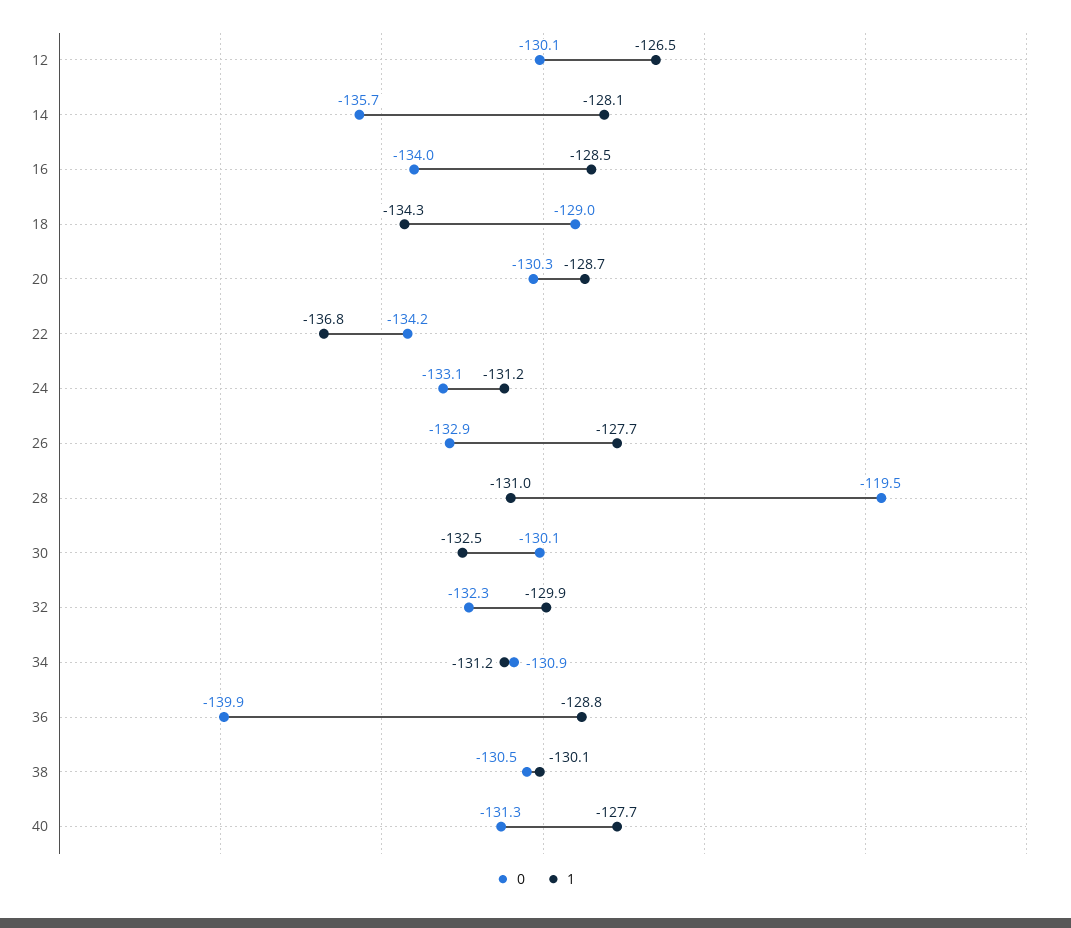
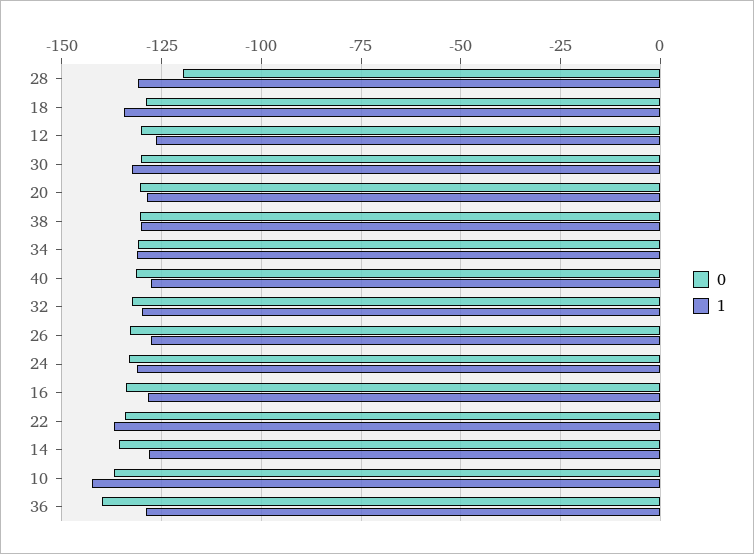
0, 10: none -> -137.5
1, 10: none -> -142.5

